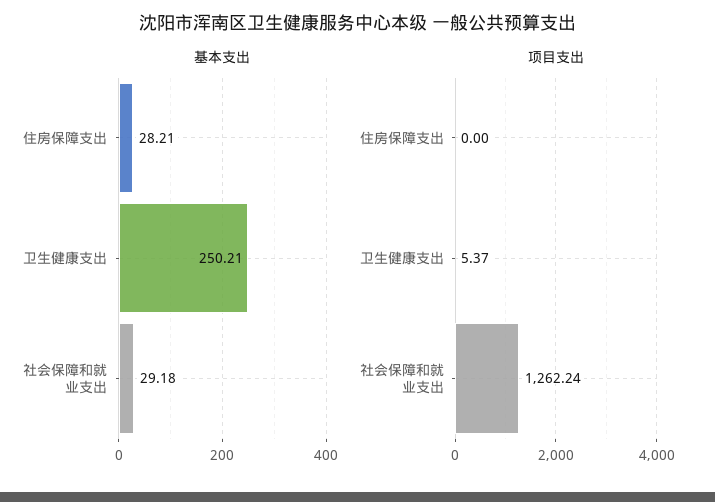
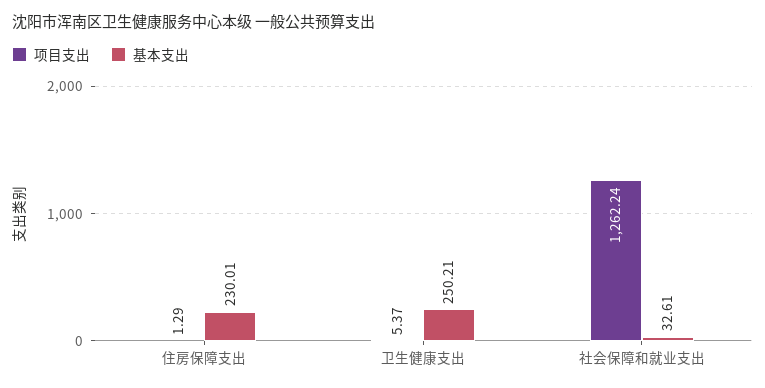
基本支出, 住房保障支出: 28.21 -> 230.01
基本支出, 社会保障和就业支出: 29.18 -> 32.61
项目支出, 住房保障支出: 0 -> 1.29

